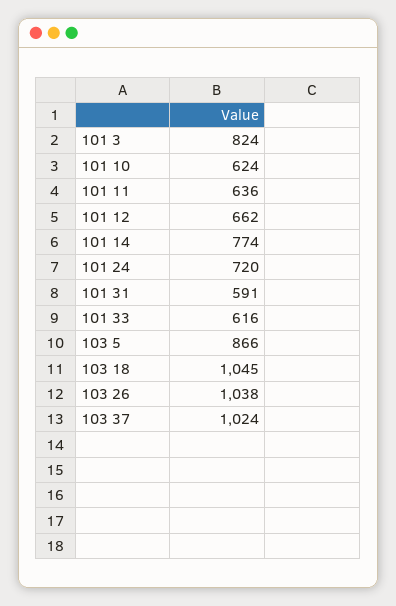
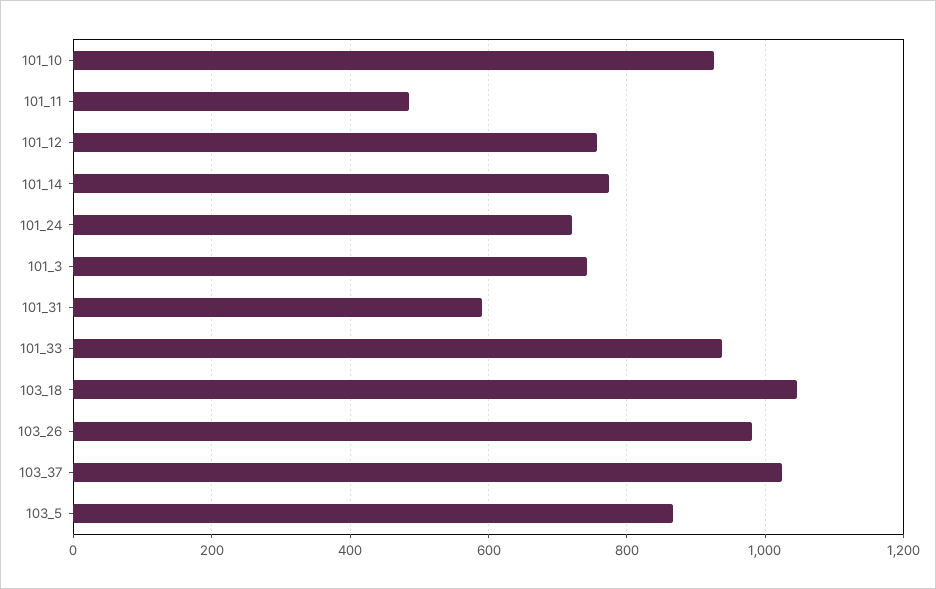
101 3: 824 -> 740
101 10: 624 -> 920
101 11: 636 -> 480
101 12: 662 -> 760
101 33: 616 -> 940
103 26: 1038 -> 980

